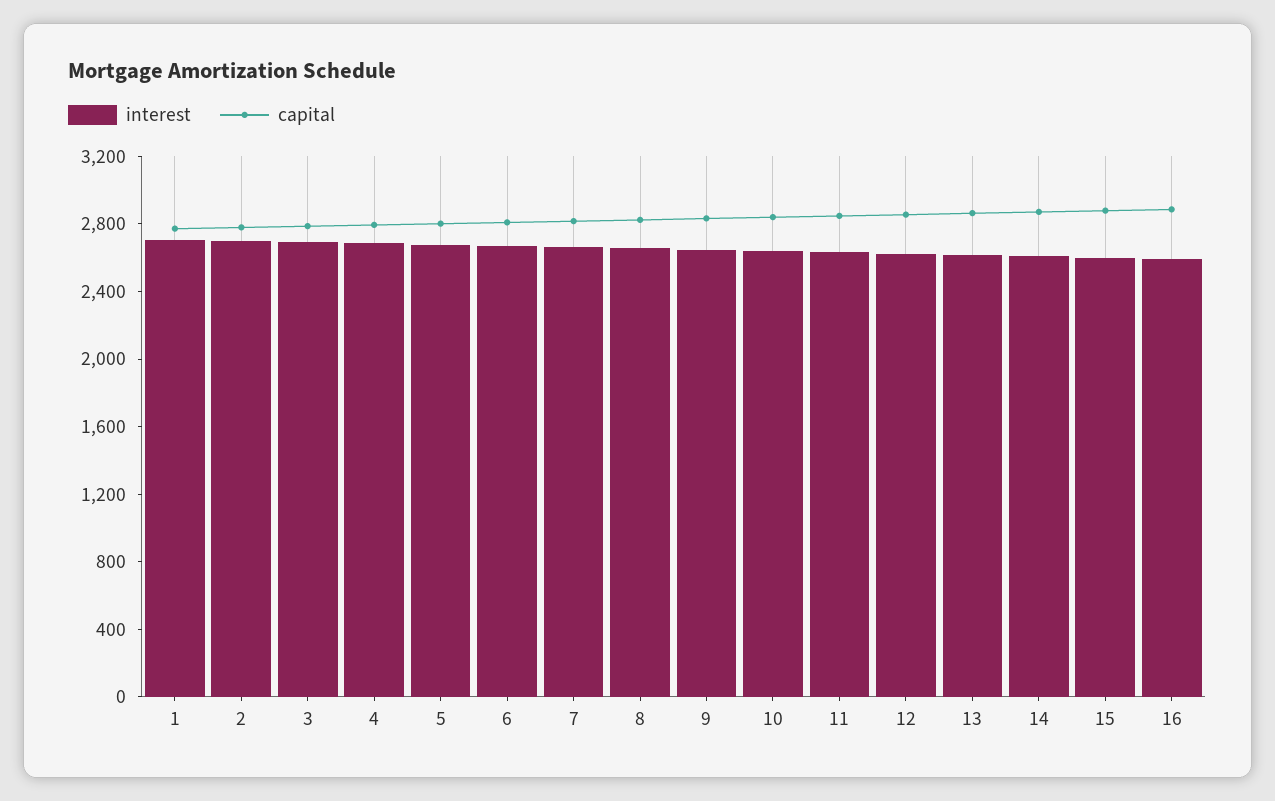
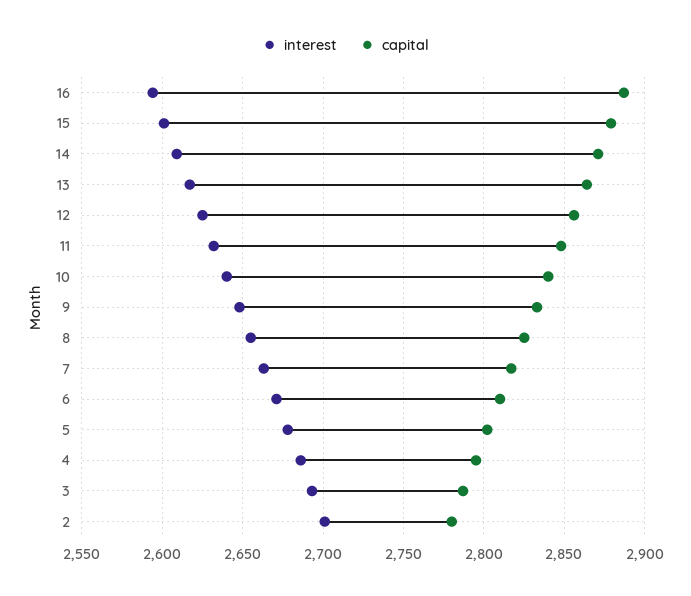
interest, 1: 2700 -> none
capital, 1: 2800 -> none

